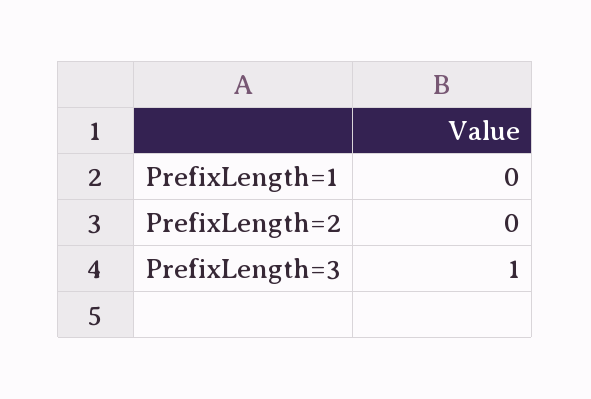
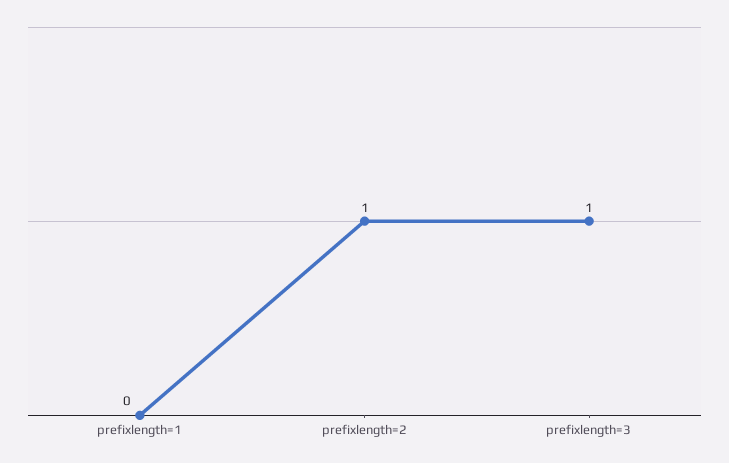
PrefixLength=2: 0 -> 1

